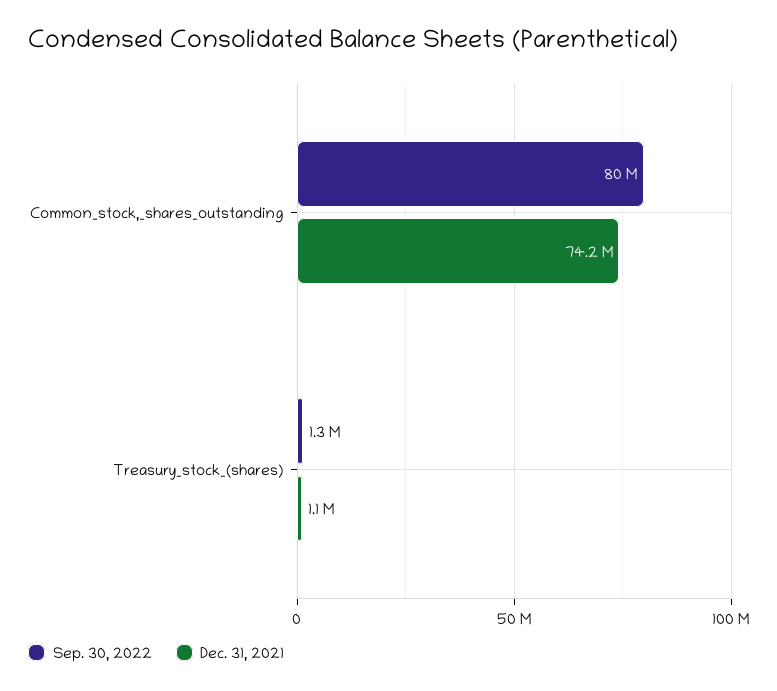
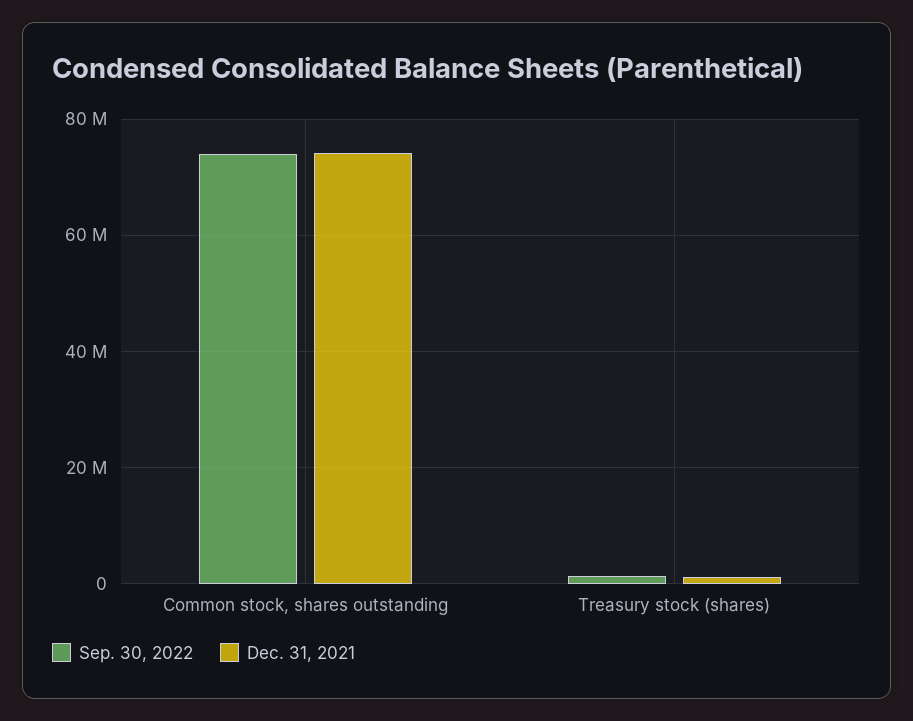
Sep. 30, 2022, Common_stock,_shares_outstanding: 80000000 -> 74000000

